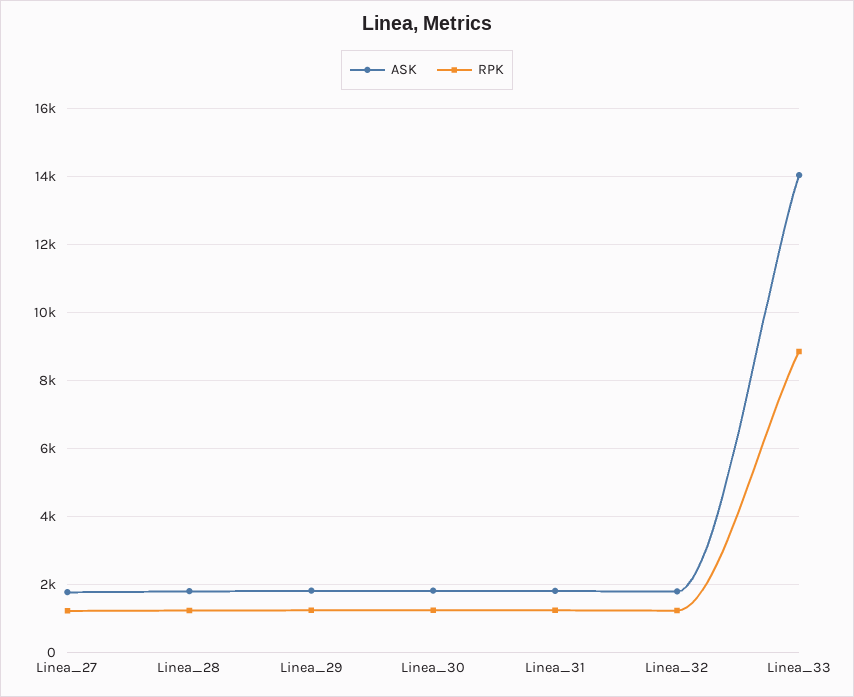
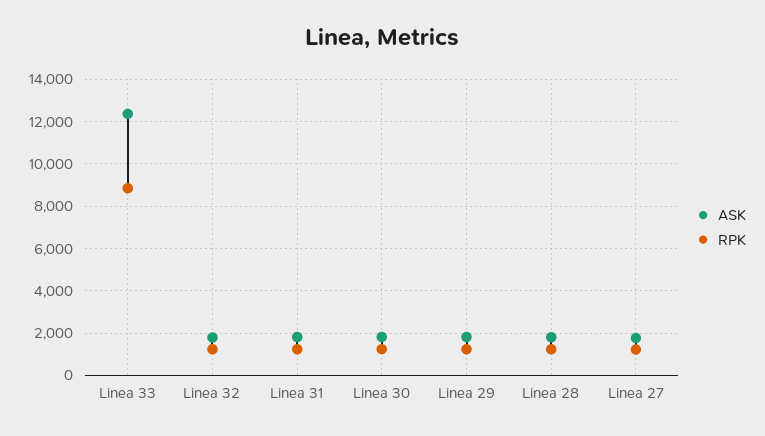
ASK, Linea_33: 14000 -> 12500

